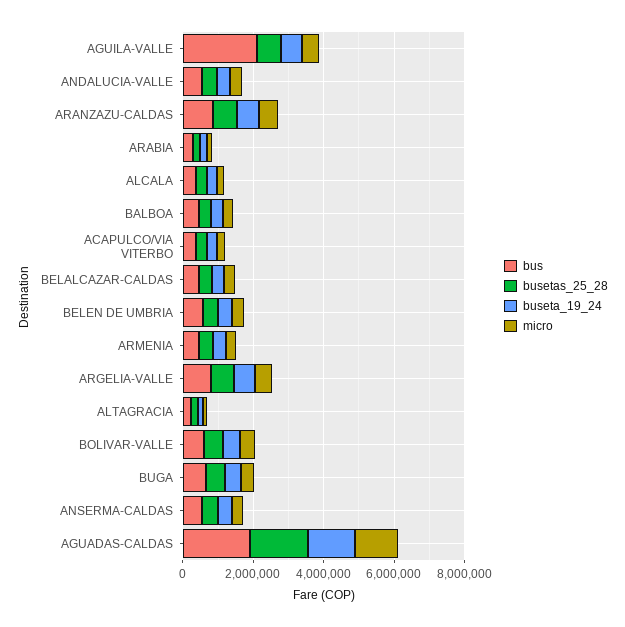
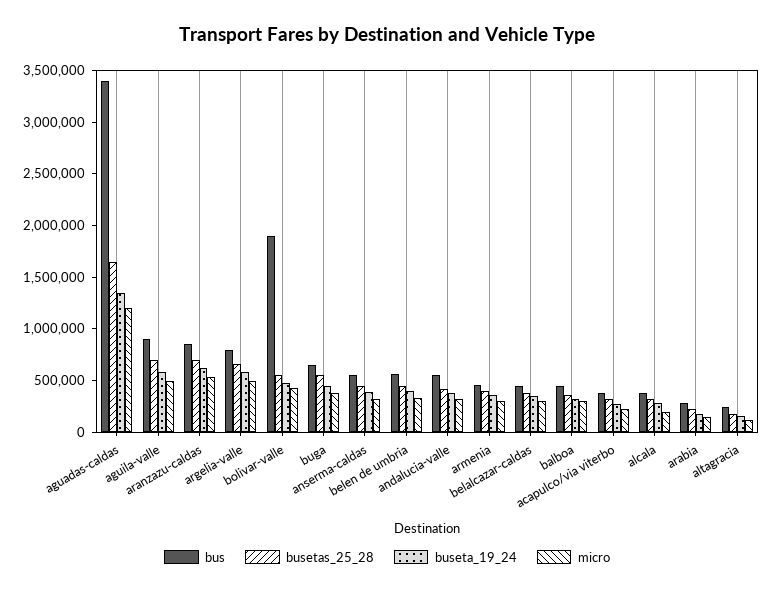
bus, AGUILA-VALLE: 2000000 -> 900000
bus, BOLIVAR-VALLE: 500000 -> 1900000
bus, AGUADAS-CALDAS: 2000000 -> 3400000

